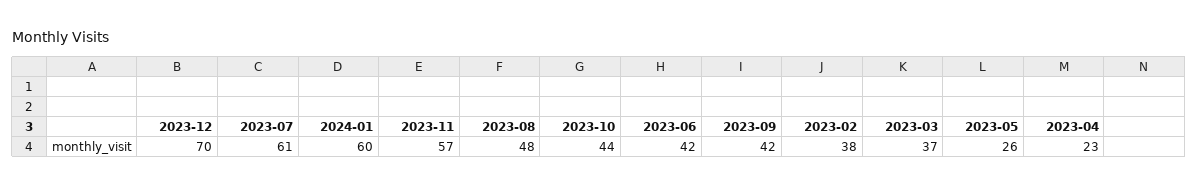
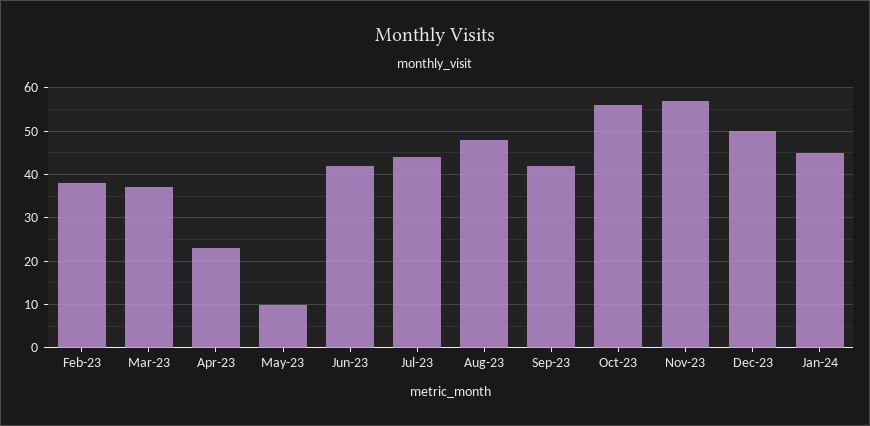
2023-12: 70 -> 50
2023-07: 61 -> 45
2024-01: 60 -> 45
2023-10: 44 -> 55
2023-05: 26 -> 10

